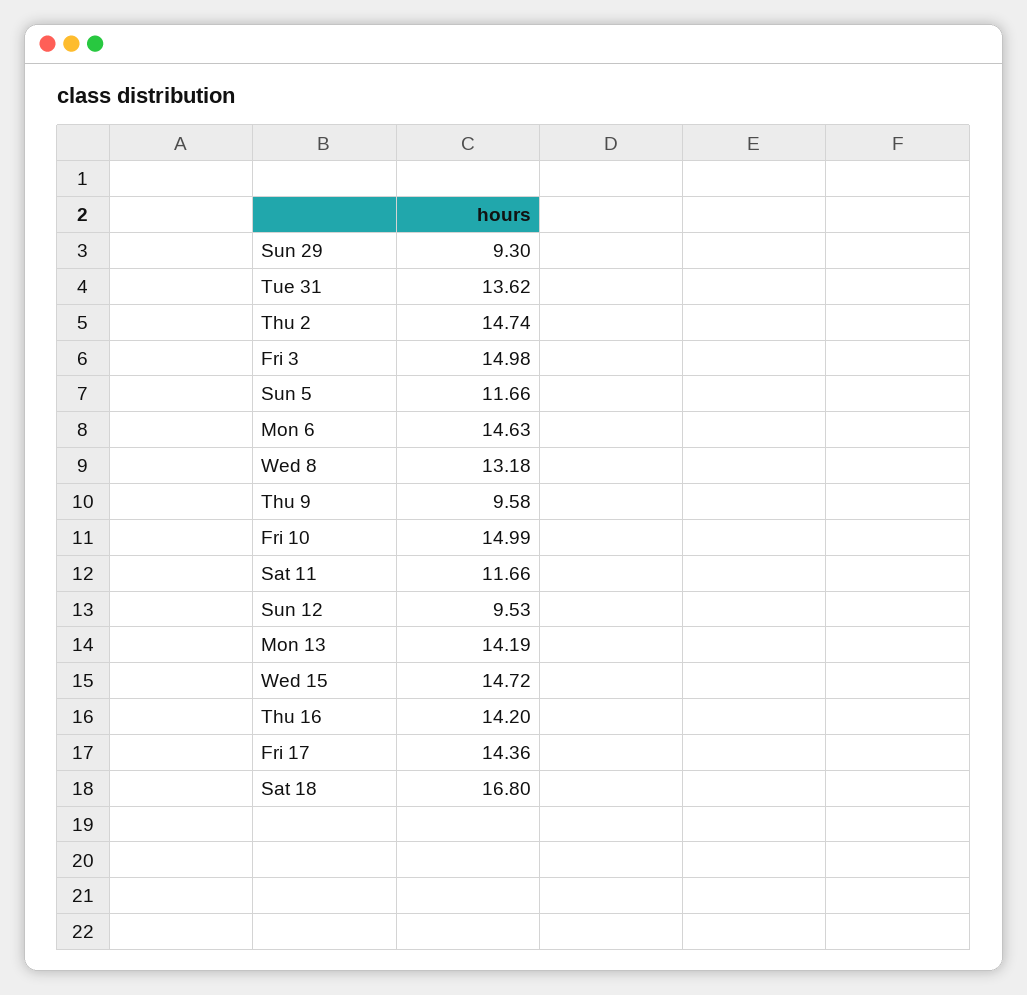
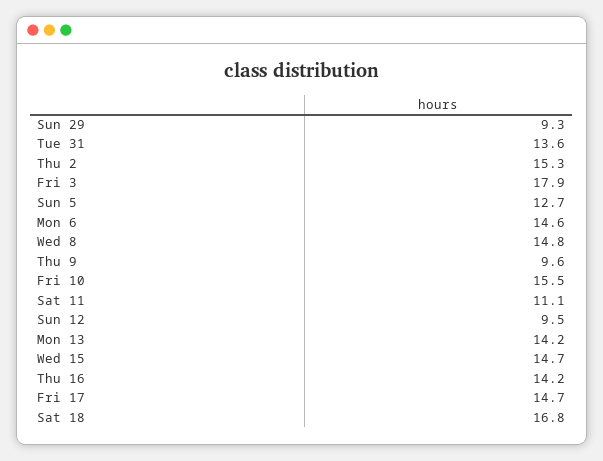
Thu 2: 14.74 -> 15.3
Fri 3: 14.98 -> 17.9
Sun 5: 11.66 -> 12.7
Wed 8: 13.18 -> 14.8
Fri 10: 14.99 -> 15.5
Sat 11: 11.66 -> 11.1
Fri 17: 14.36 -> 14.7

